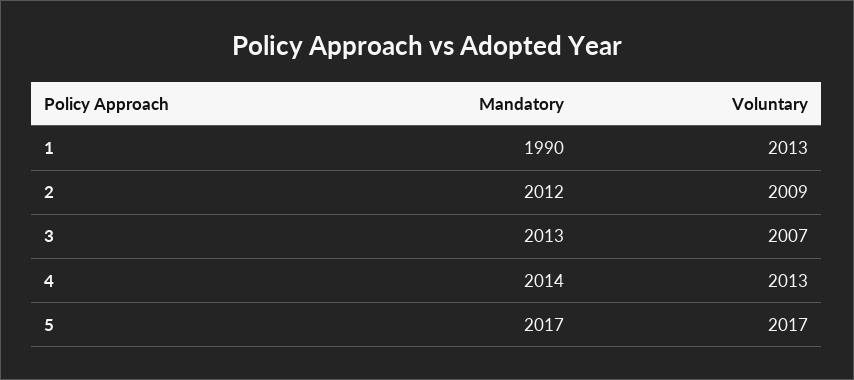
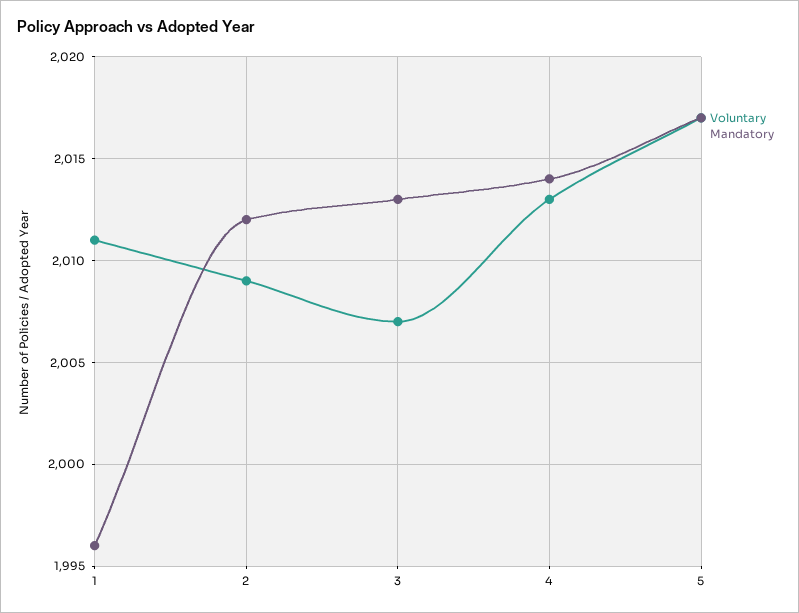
Mandatory, 1: 1990 -> 1996
Voluntary, 1: 2013 -> 2011

